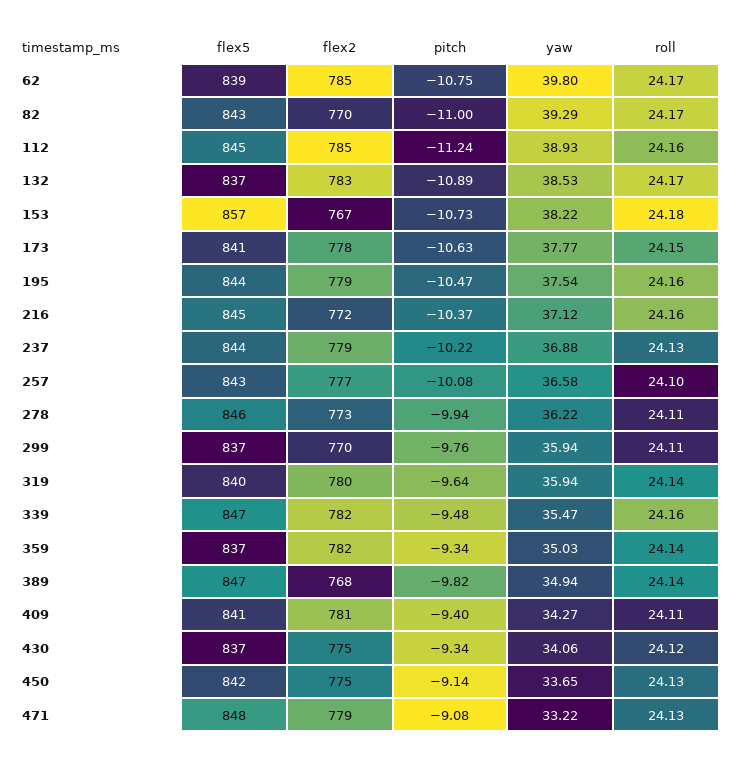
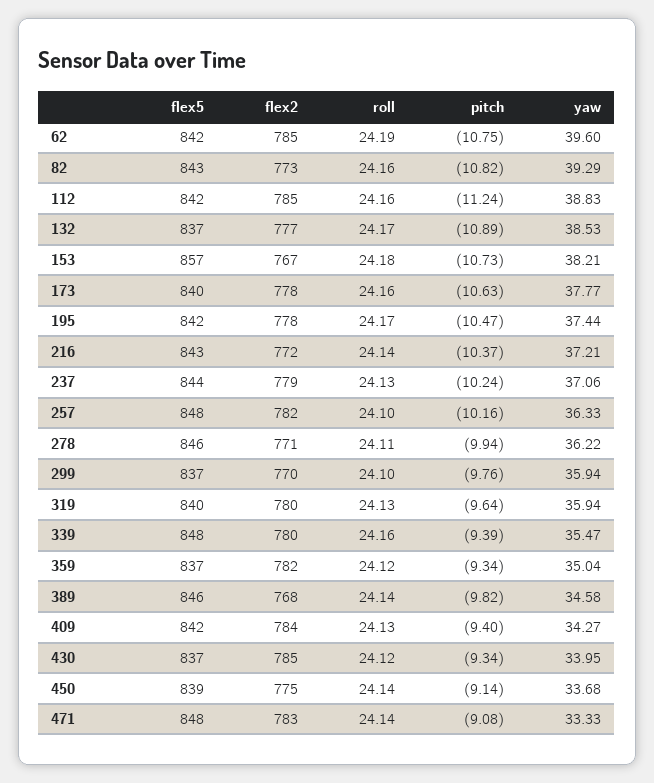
flex5, 62: 839 -> 842
yaw, 62: 39.8 -> 39.6
roll, 62: 24.17 -> 24.19
flex2, 82: 770 -> 773
pitch, 82: -11 -> -10.82
roll, 82: 24.17 -> 24.16
flex5, 112: 845 -> 842
yaw, 112: 38.93 -> 38.83
flex2, 132: 783 -> 777
yaw, 153: 38.22 -> 38.21
flex5, 173: 841 -> 840
roll, 173: 24.15 -> 24.16
flex5, 195: 844 -> 842
flex2, 195: 779 -> 778
yaw, 195: 37.54 -> 37.44
roll, 195: 24.16 -> 24.17
flex5, 216: 845 -> 843
yaw, 216: 37.12 -> 37.21
roll, 216: 24.16 -> 24.14
pitch, 237: -10.22 -> -10.24
yaw, 237: 36.88 -> 37.06
flex5, 257: 843 -> 848
flex2, 257: 777 -> 782
pitch, 257: -10.08 -> -10.16
yaw, 257: 36.58 -> 36.33
flex2, 278: 773 -> 771
roll, 299: 24.11 -> 24.1
roll, 319: 24.14 -> 24.13
flex5, 339: 847 -> 848
flex2, 339: 782 -> 780
pitch, 339: -9.48 -> -9.39
yaw, 359: 35.03 -> 35.04
roll, 359: 24.14 -> 24.12
flex5, 389: 847 -> 846
yaw, 389: 34.94 -> 34.58
flex5, 409: 841 -> 842
flex2, 409: 781 -> 784
roll, 409: 24.11 -> 24.13
flex2, 430: 775 -> 785
yaw, 430: 34.06 -> 33.95
flex5, 450: 842 -> 839
yaw, 450: 33.65 -> 33.68
roll, 450: 24.13 -> 24.14
flex2, 471: 779 -> 783
yaw, 471: 33.22 -> 33.33
roll, 471: 24.13 -> 24.14

